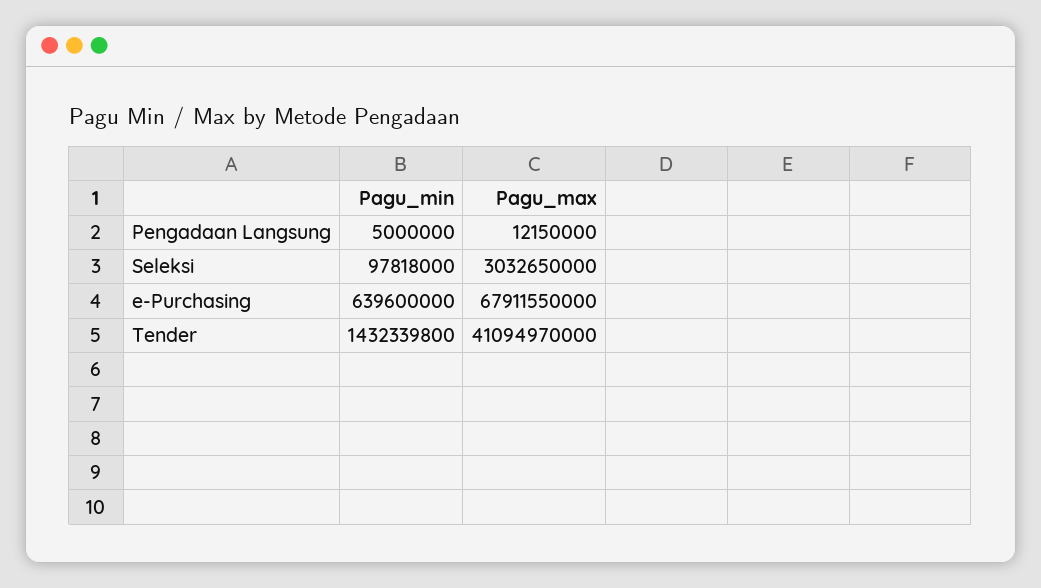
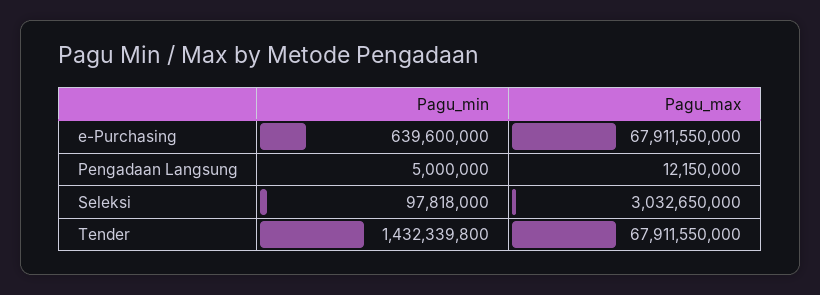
Pagu_max, Tender: 41094970000 -> 67911550000

